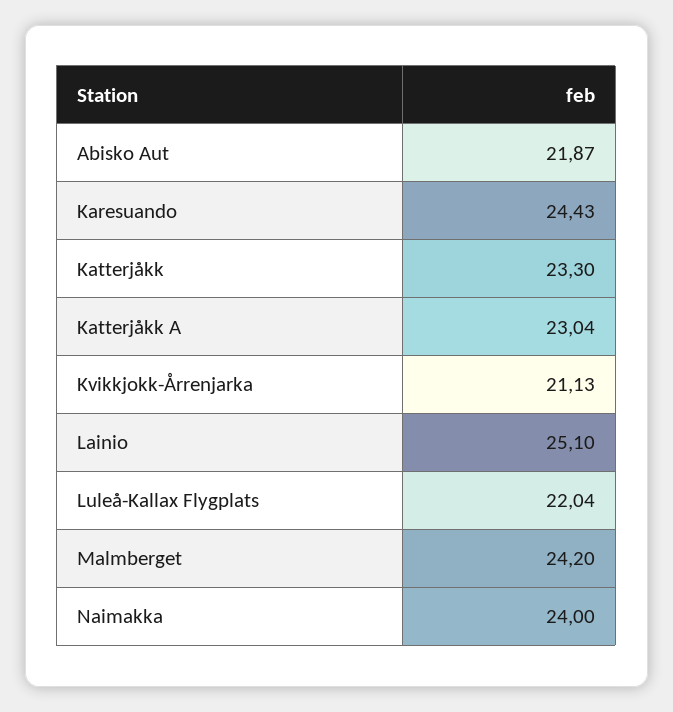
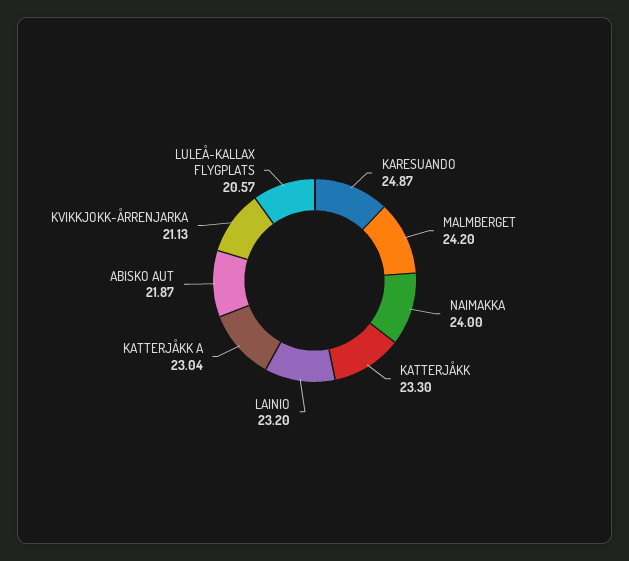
Karesuando: 24.43 -> 24.87
Lainio: 25.1 -> 23.2
Luleå-Kallax Flygplats: 22.04 -> 20.57

